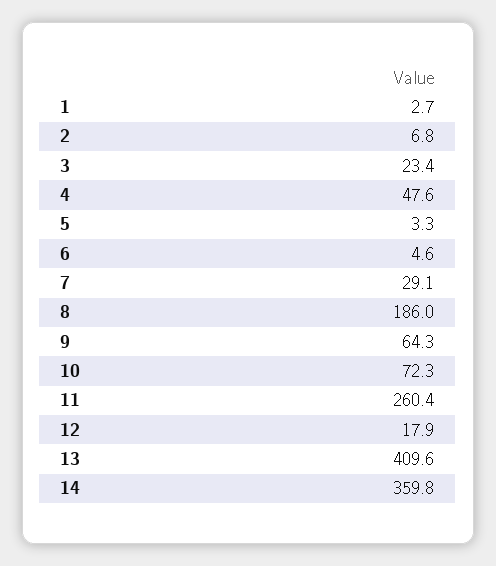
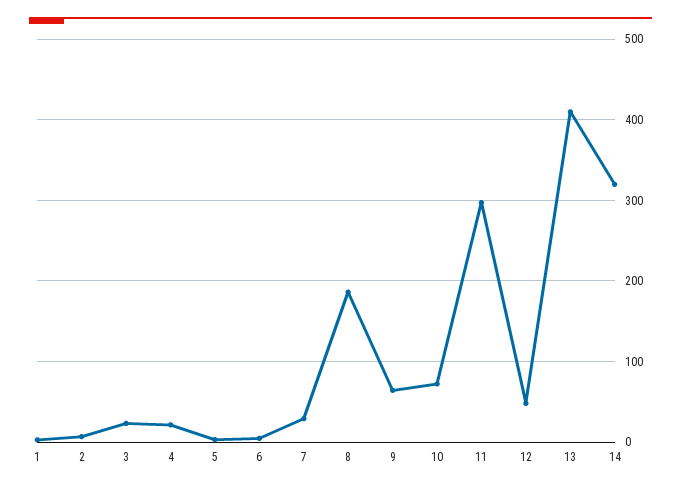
4: 47.6 -> 20
11: 260.4 -> 300
12: 17.9 -> 50
14: 359.8 -> 320

